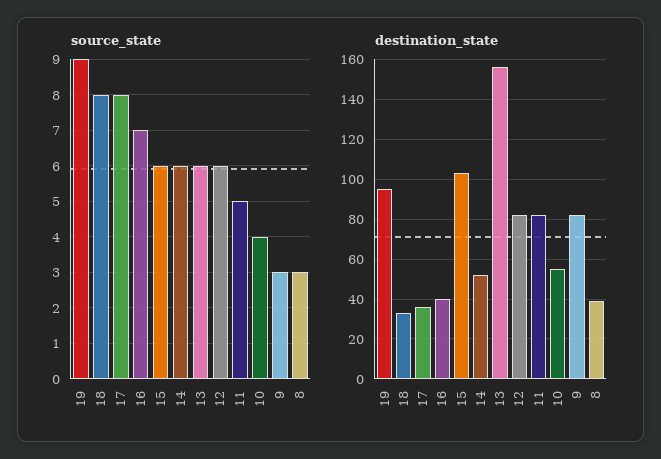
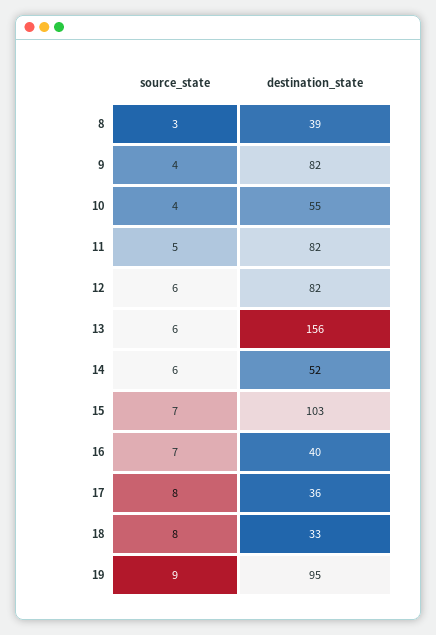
source_state, 15: 6 -> 7
source_state, 9: 3 -> 4

